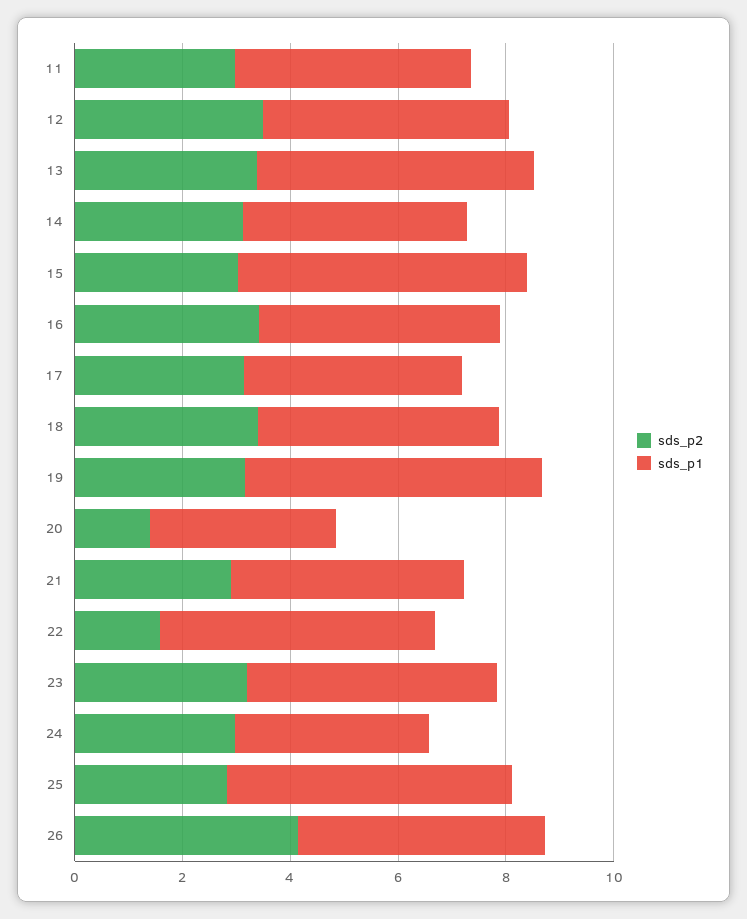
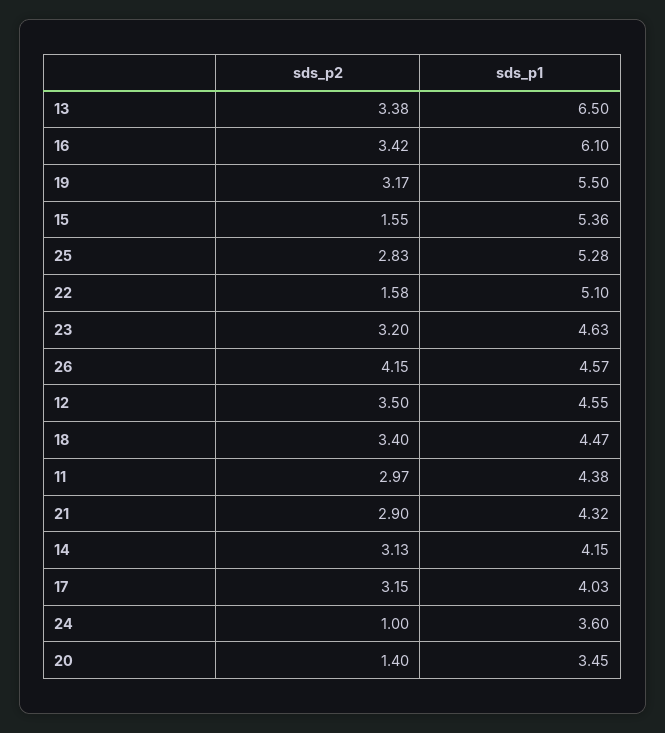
sds_p1, 13: 5 -> 6.5
sds_p2, 15: 3 -> 1.55
sds_p1, 16: 4.5 -> 6.1
sds_p2, 24: 3 -> 1

